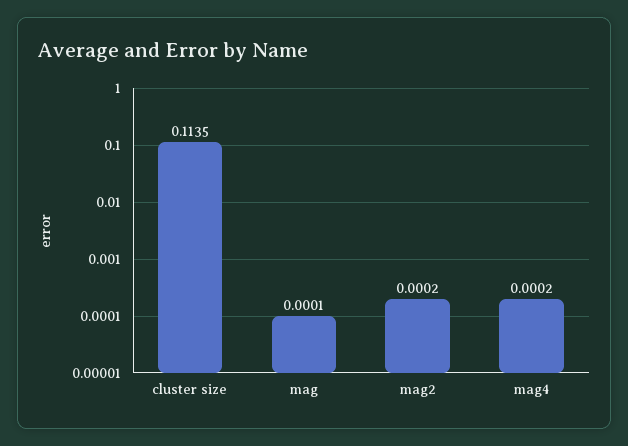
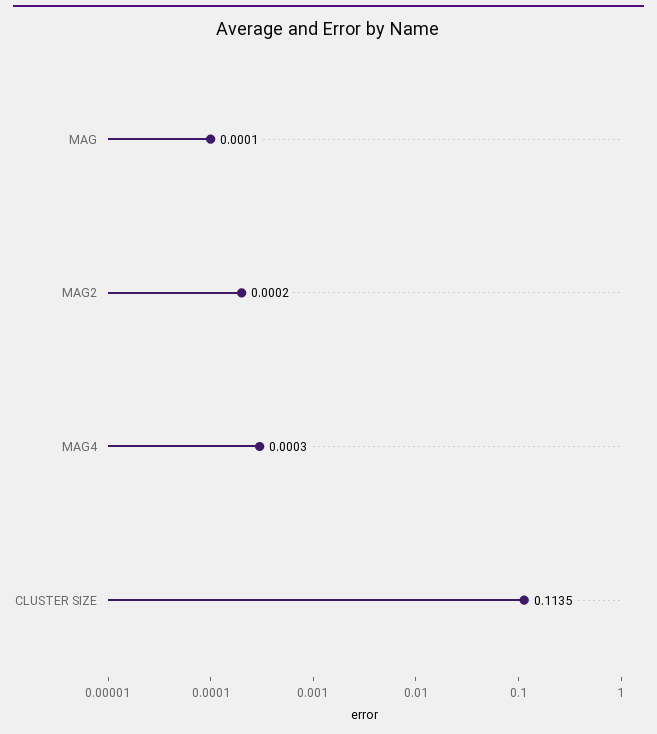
mag4: 0.0002 -> 0.0003

